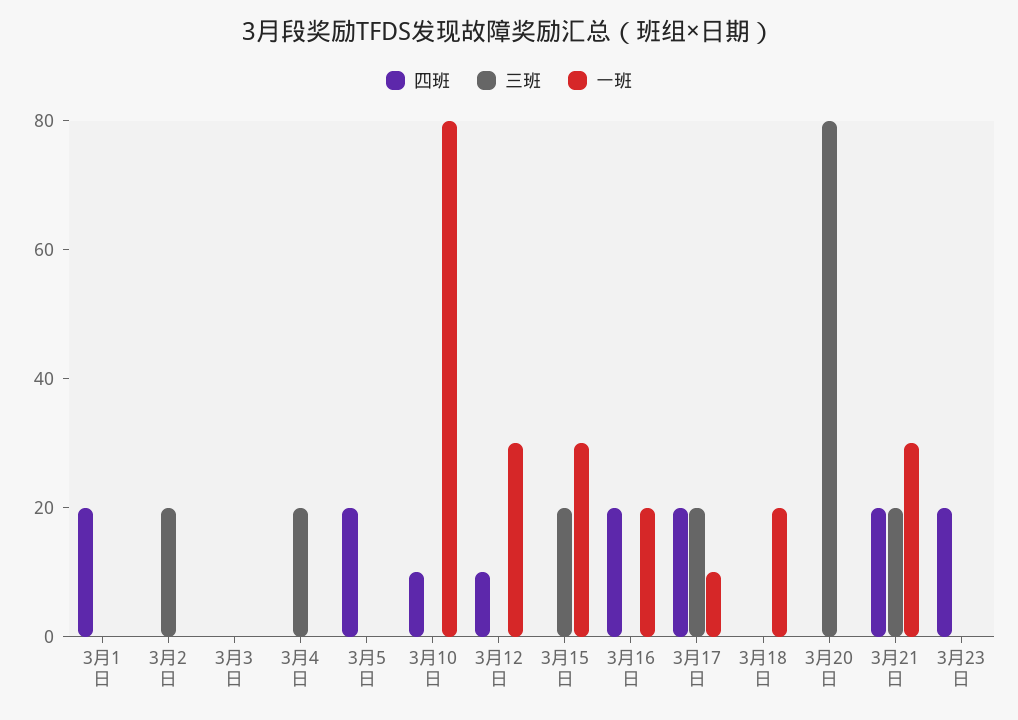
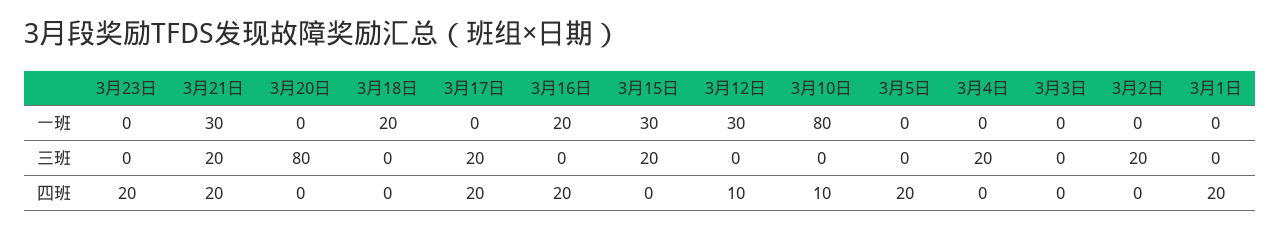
一班, 3月17日: 10 -> 0

